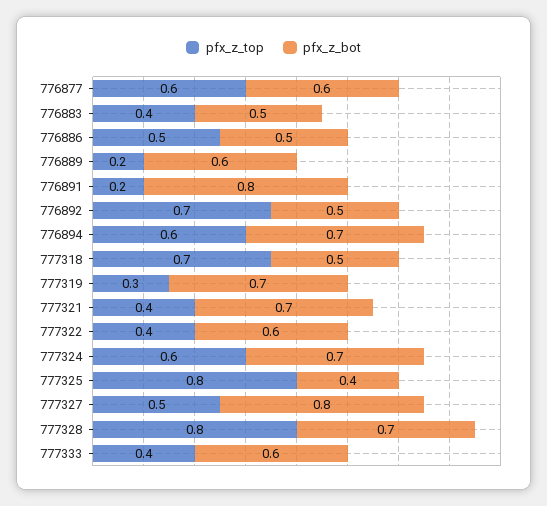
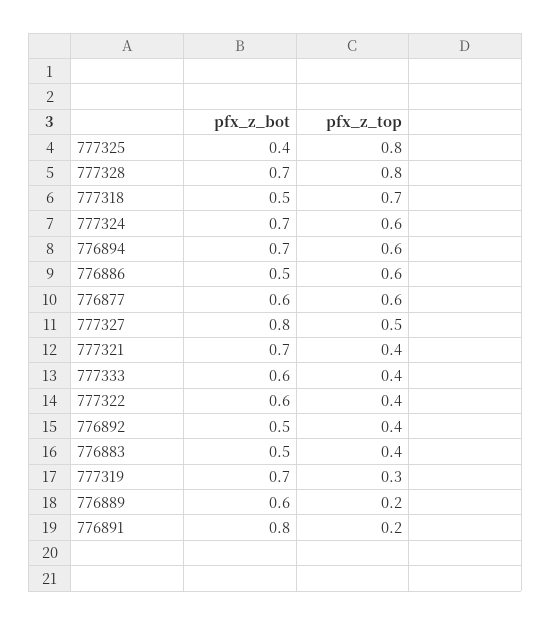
pfx_z_top, 776886: 0.5 -> 0.6
pfx_z_top, 776892: 0.7 -> 0.4

